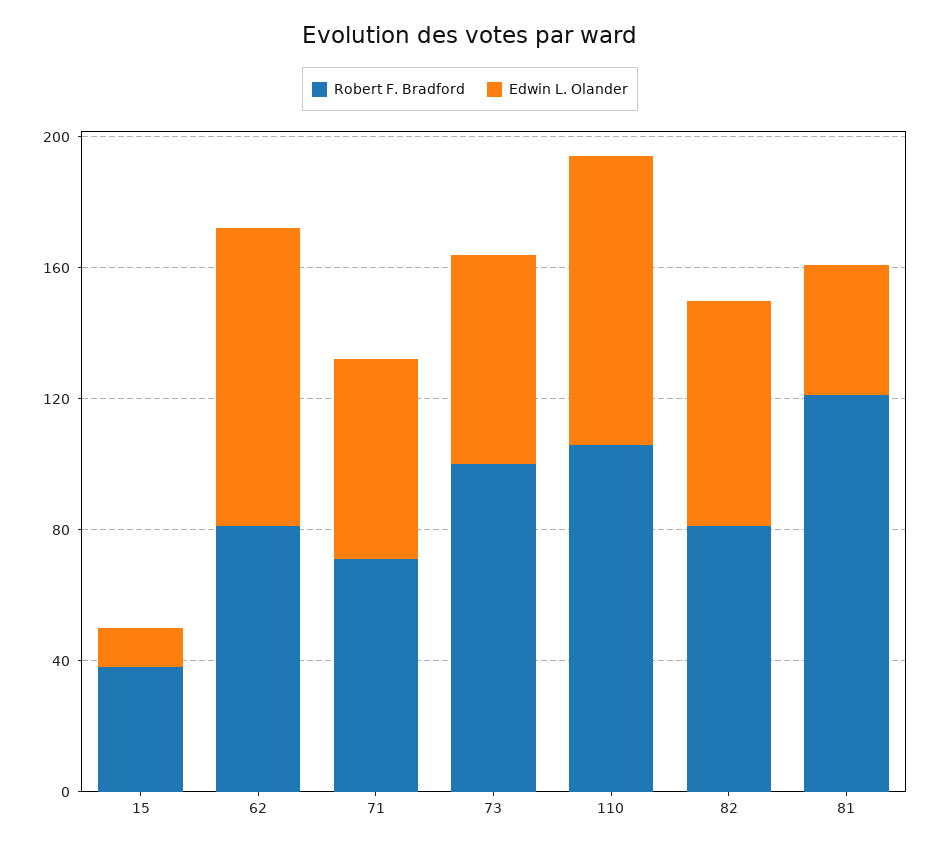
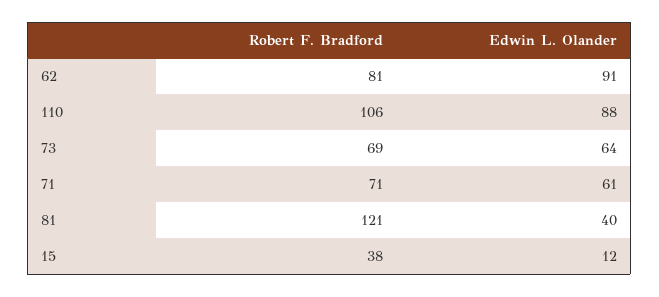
Robert F. Bradford, 73: 100 -> 69
Robert F. Bradford, 82: 80 -> none
Edwin L. Olander, 82: 70 -> none

